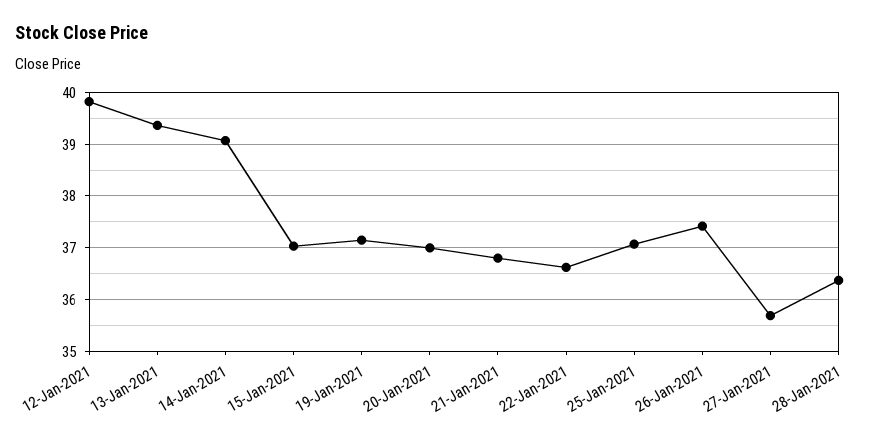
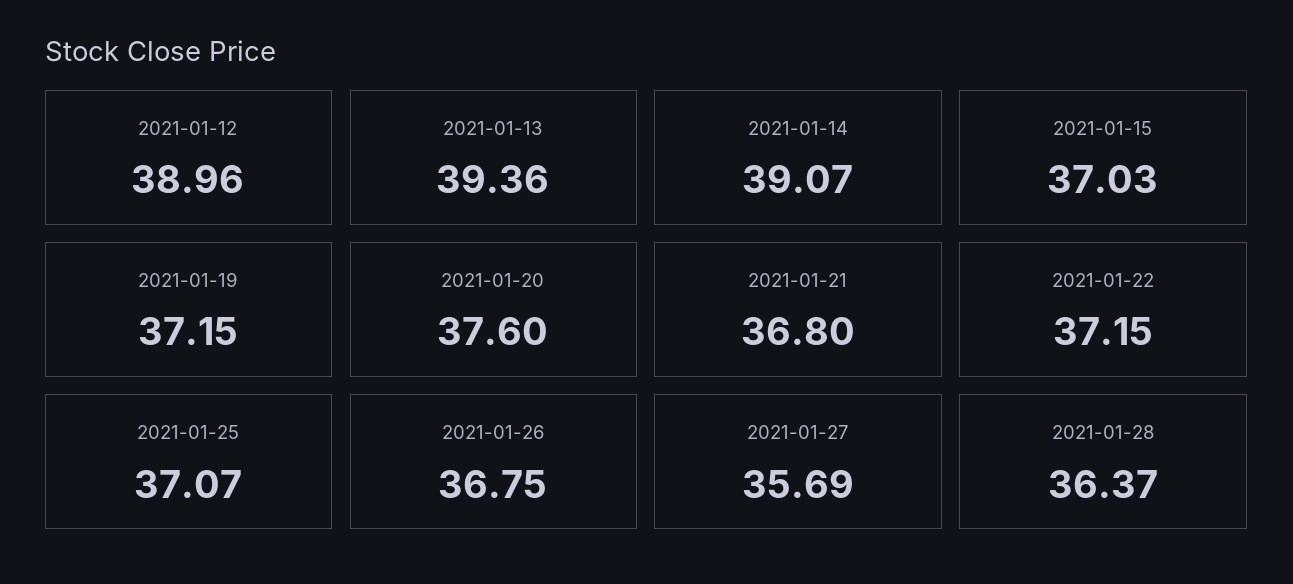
12-Jan-2021: 39.8 -> 38.96
20-Jan-2021: 37 -> 37.6
22-Jan-2021: 36.6 -> 37.15
26-Jan-2021: 37.4 -> 36.75

